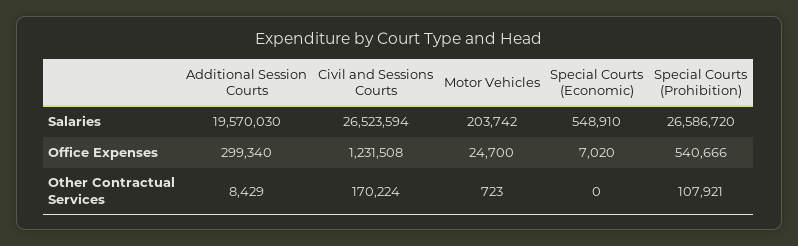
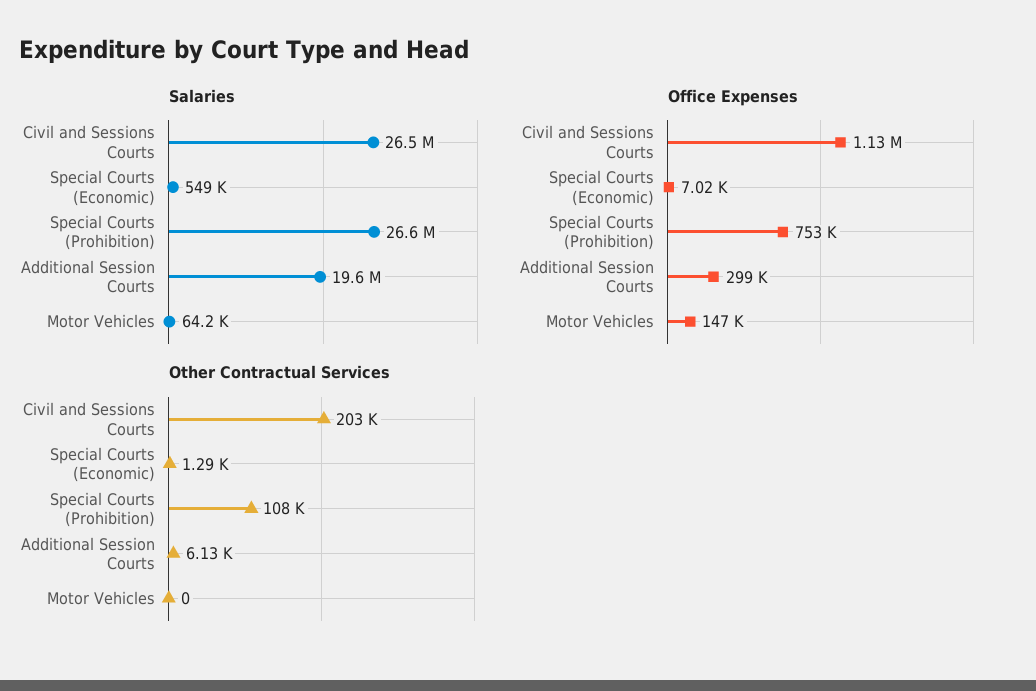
Salaries, Motor Vehicles: 203742 -> 64200
Office Expenses, Civil and Sessions Courts: 1231508 -> 1130000
Office Expenses, Motor Vehicles: 24700 -> 147000
Office Expenses, Special Courts (Prohibition): 540666 -> 753000
Other Contractual Services, Additional Session Courts: 8429 -> 6130
Other Contractual Services, Civil and Sessions Courts: 170224 -> 203000
Other Contractual Services, Motor Vehicles: 723 -> 0
Other Contractual Services, Special Courts (Economic): 0 -> 1290

